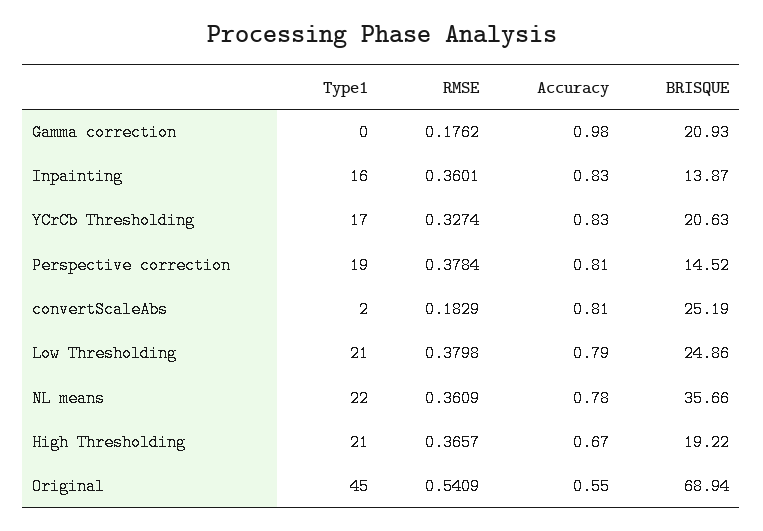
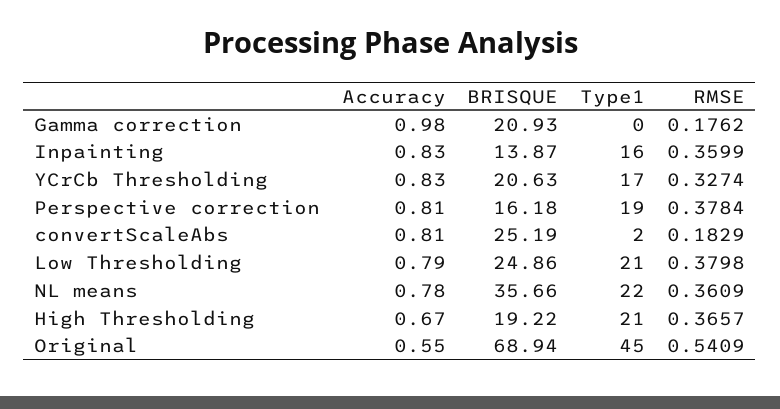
RMSE, Inpainting: 0.3601 -> 0.3599
BRISQUE, Perspective correction: 14.52 -> 16.18

